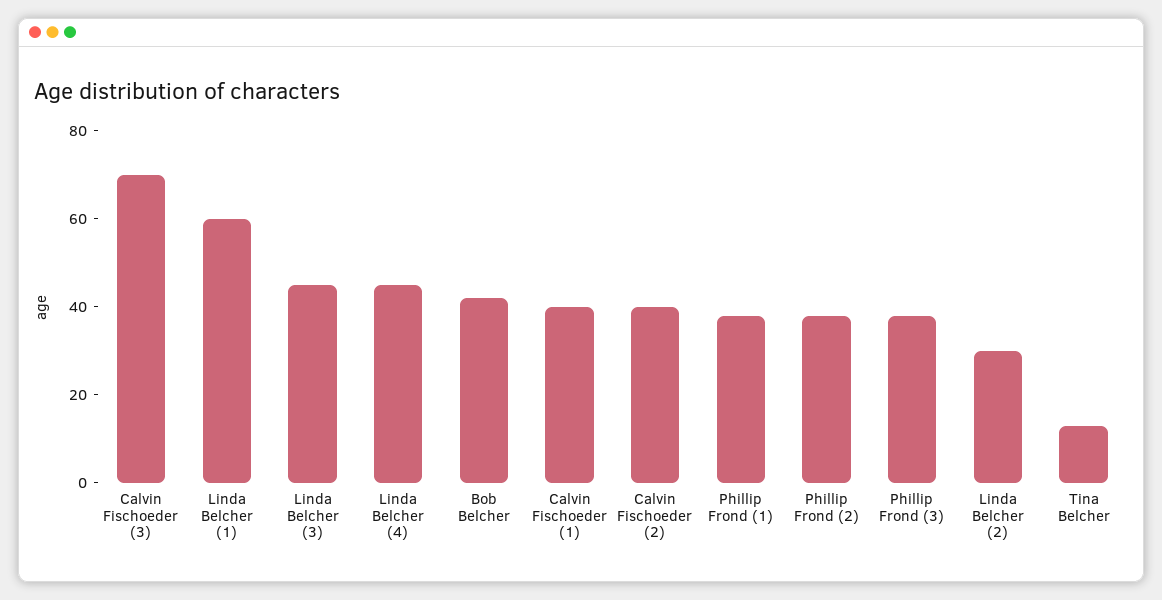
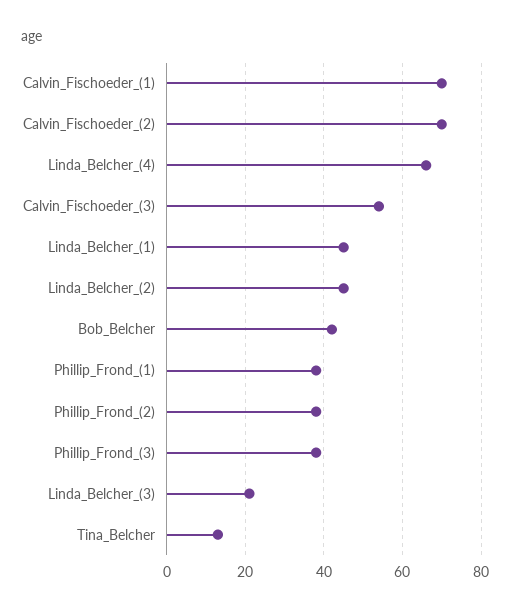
Calvin Fischoeder (3): 70 -> 55
Linda Belcher (1): 60 -> 45
Linda Belcher (3): 45 -> 20
Linda Belcher (4): 45 -> 65
Calvin Fischoeder (1): 40 -> 70
Calvin Fischoeder (2): 40 -> 70
Linda Belcher (2): 30 -> 45

